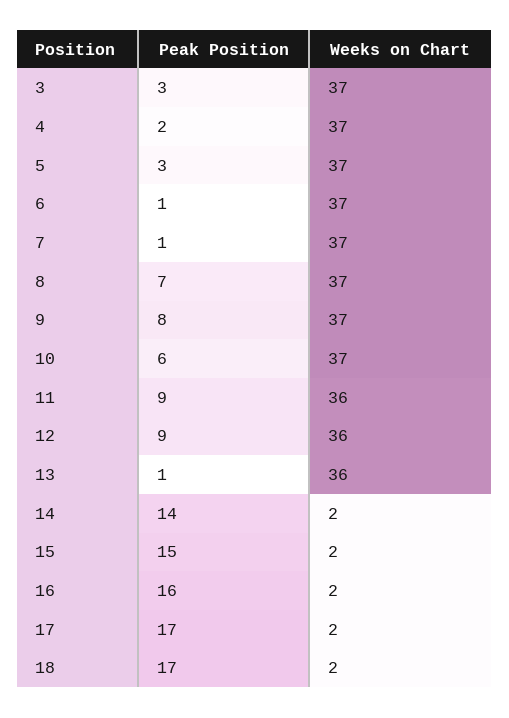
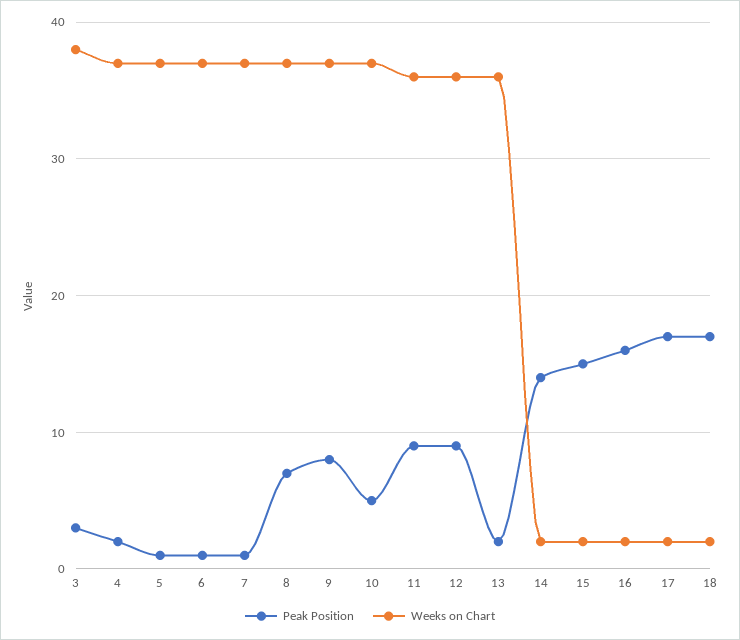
Weeks on Chart, 3: 37 -> 38
Peak Position, 5: 3 -> 1
Peak Position, 10: 6 -> 5
Peak Position, 13: 1 -> 2

